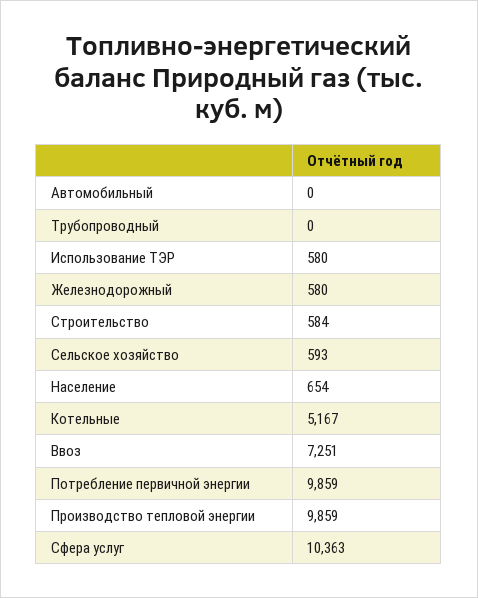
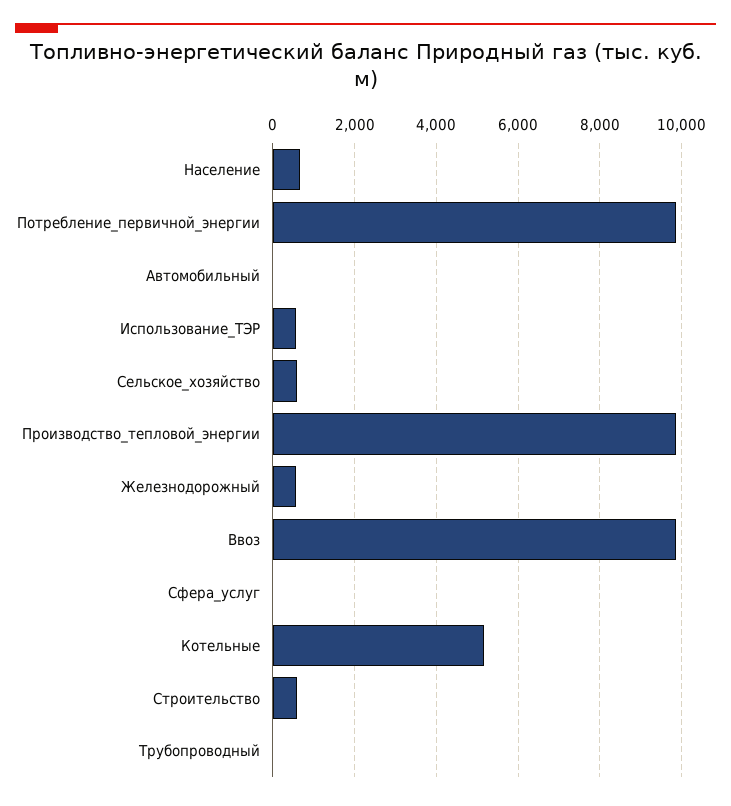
Ввоз: 7251 -> 9800
Сфера услуг: 10363 -> 0

